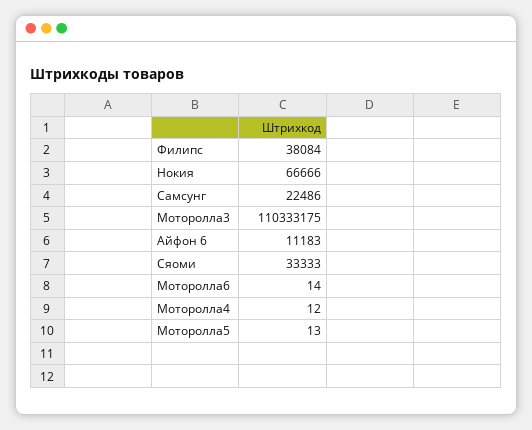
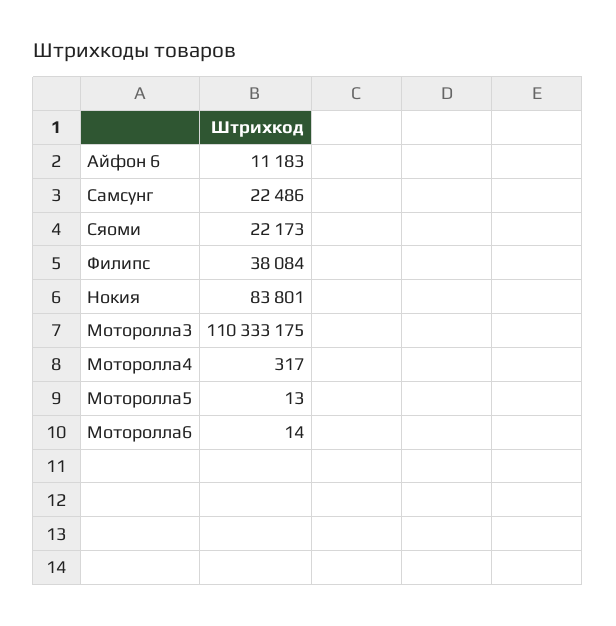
Нокия: 66666 -> 83801
Сяоми: 33333 -> 22173
Моторолла4: 12 -> 317

